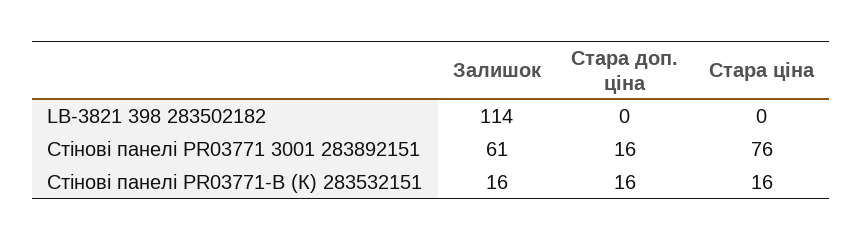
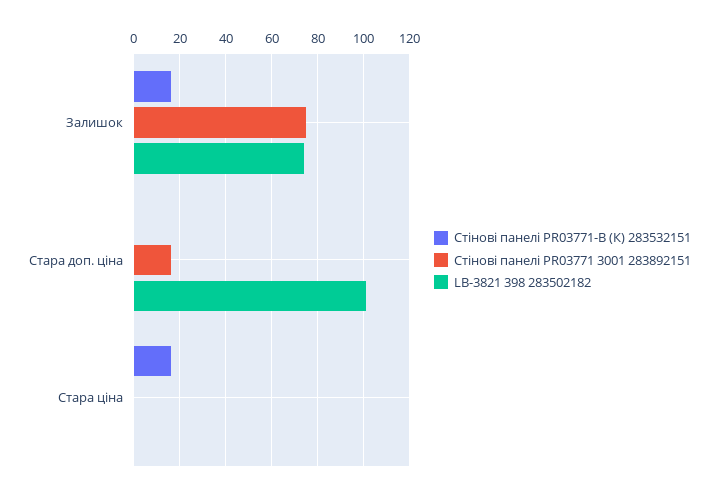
LB-3821 398 283502182, Залишок: 114 -> 75
LB-3821 398 283502182, Стара доп. ціна: 0 -> 100
Стінові панелі PR03771 3001 283892151, Залишок: 61 -> 75
Стінові панелі PR03771 3001 283892151, Стара ціна: 76 -> 0
Стінові панелі PR03771-B (К) 283532151, Стара доп. ціна: 16 -> 0

